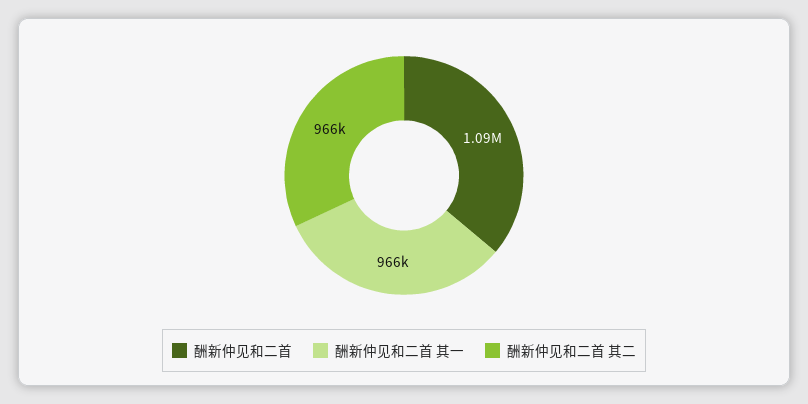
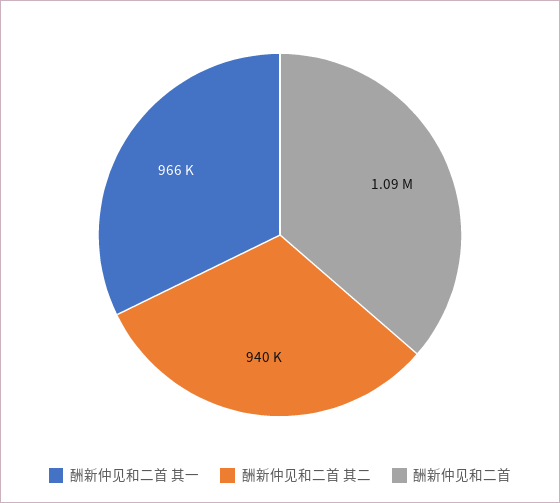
酬新仲见和二首 其二: 966000 -> 940000

